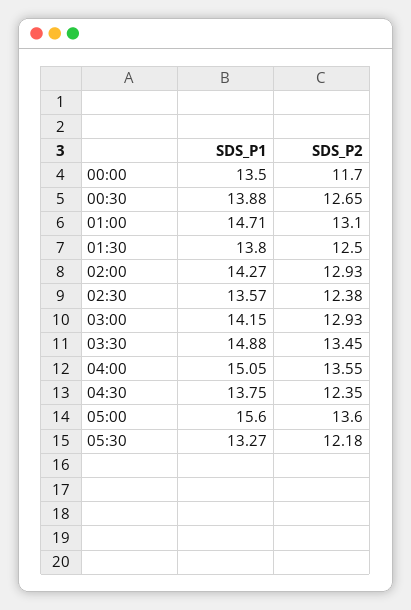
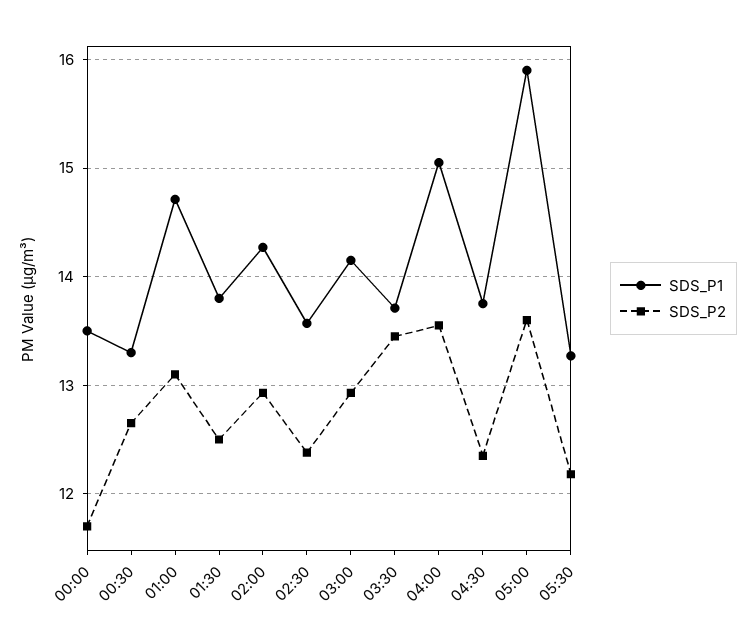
SDS_P1, 00:30: 13.88 -> 13.3
SDS_P1, 03:30: 14.88 -> 13.7
SDS_P1, 05:00: 15.6 -> 15.9

